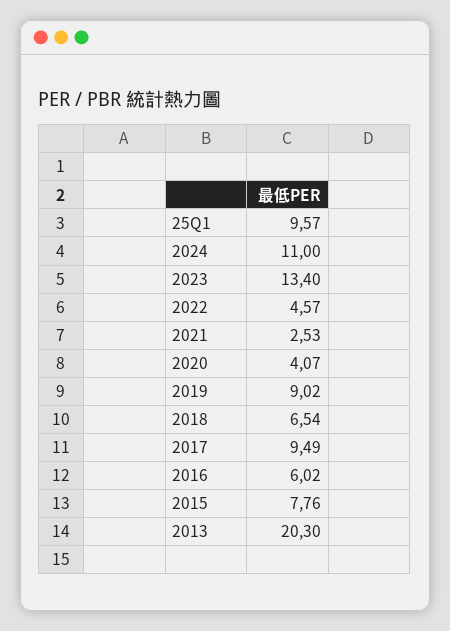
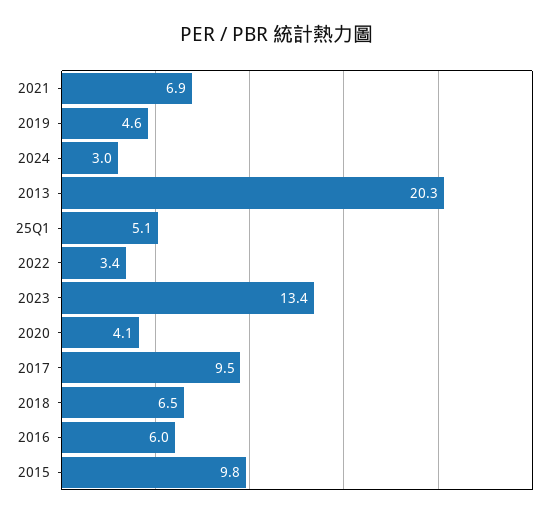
25Q1: 9.57 -> 5.1
2024: 11 -> 3
2022: 4.57 -> 3.4
2021: 2.53 -> 6.9
2019: 9.02 -> 4.6
2015: 7.76 -> 9.8

